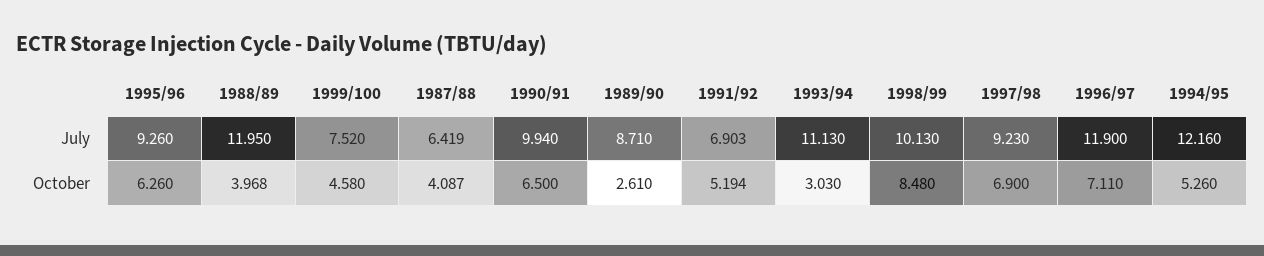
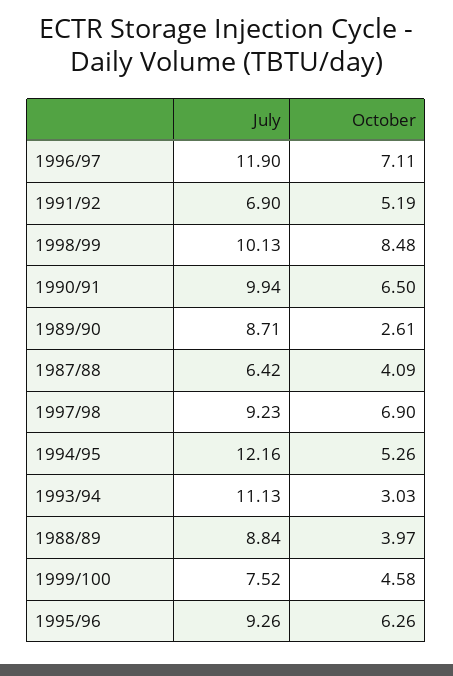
1988/89, July: 11.95 -> 8.84

